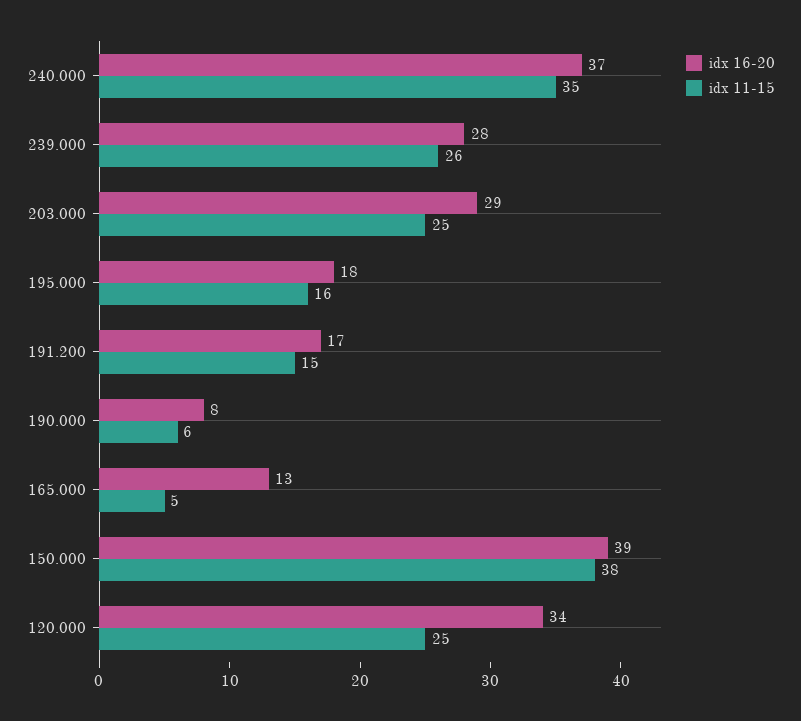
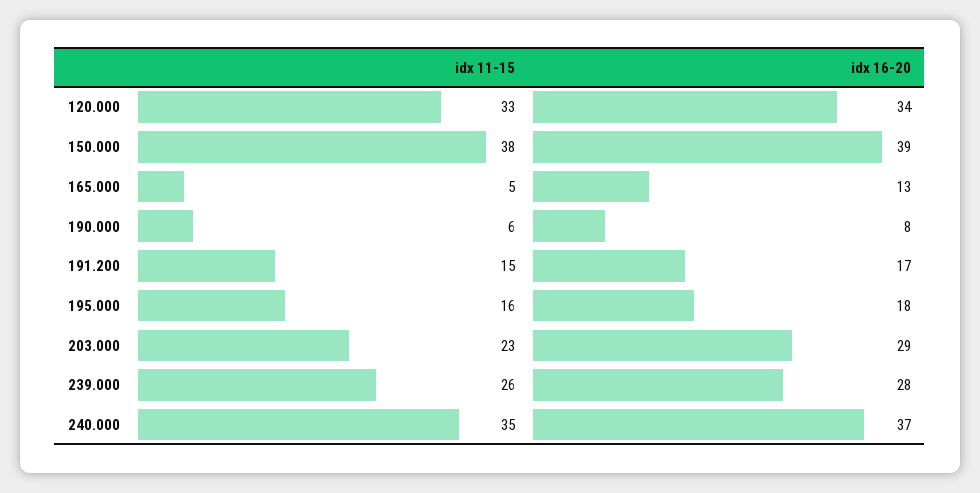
idx 11-15, 203.000: 25 -> 23
idx 11-15, 120.000: 25 -> 33

